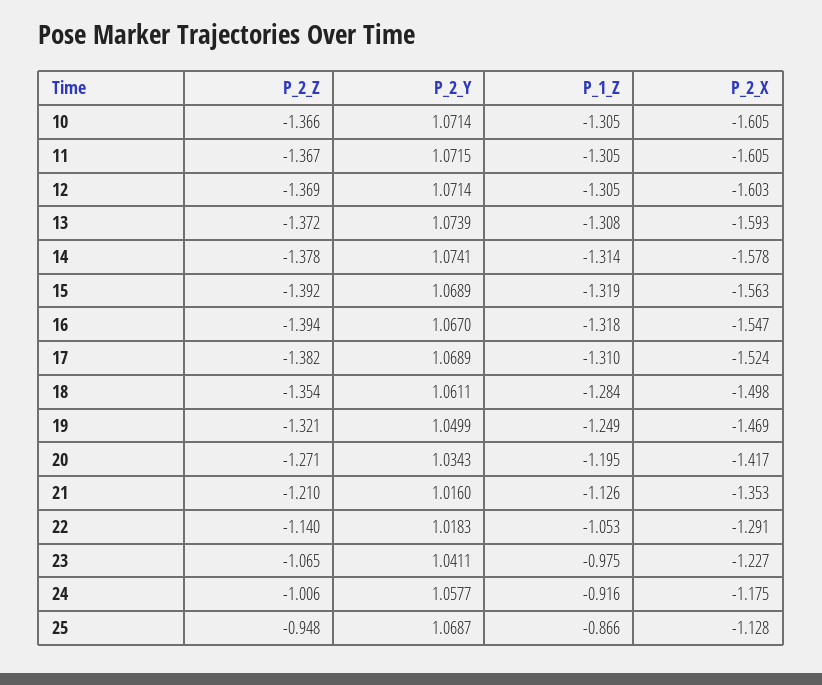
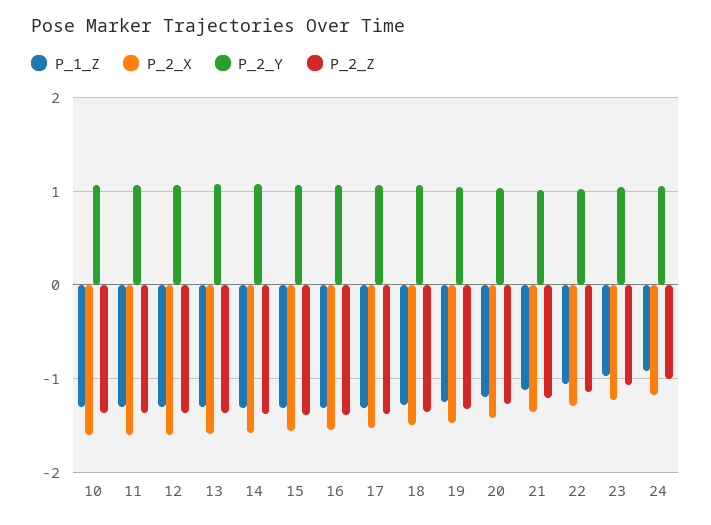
P_2_Z, 25: -0.948 -> none
P_2_Y, 25: 1.0687 -> none
P_1_Z, 25: -0.866 -> none
P_2_X, 25: -1.128 -> none

